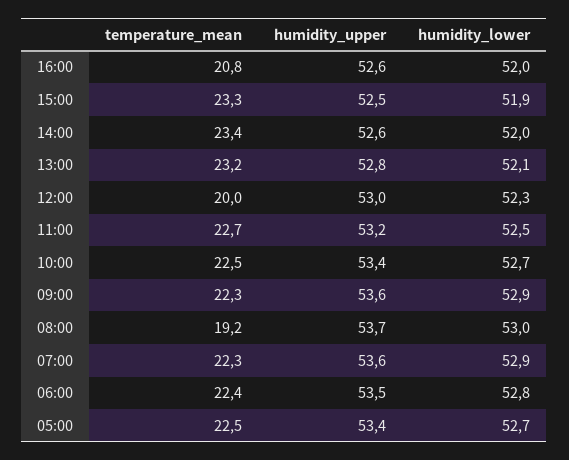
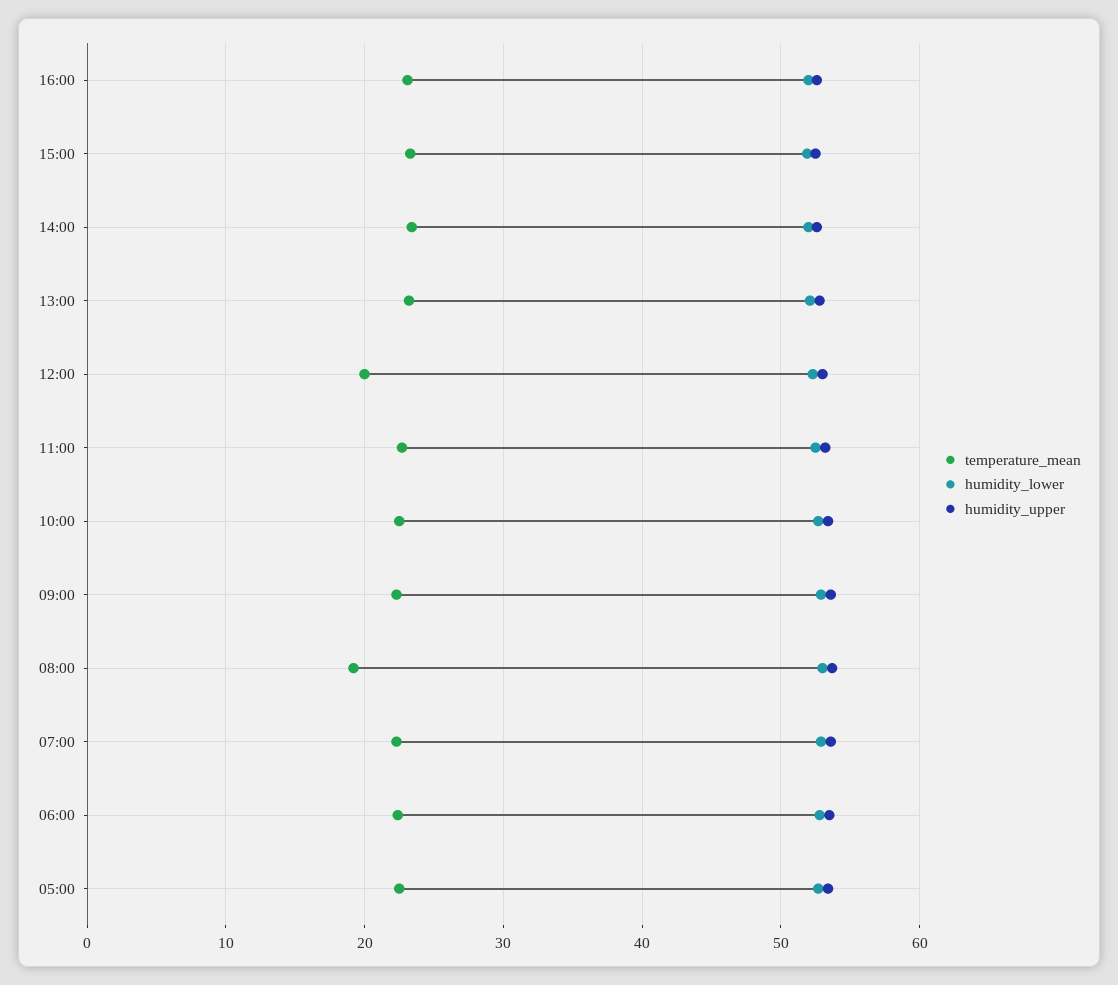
temperature_mean, 16:00: 20.8 -> 23

